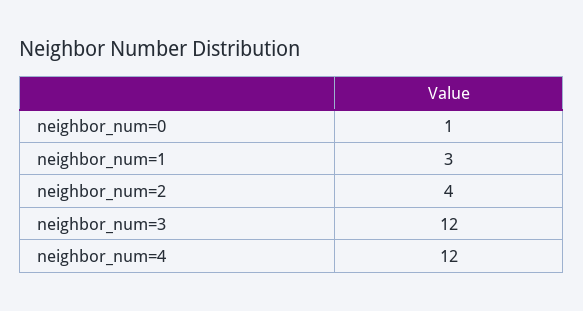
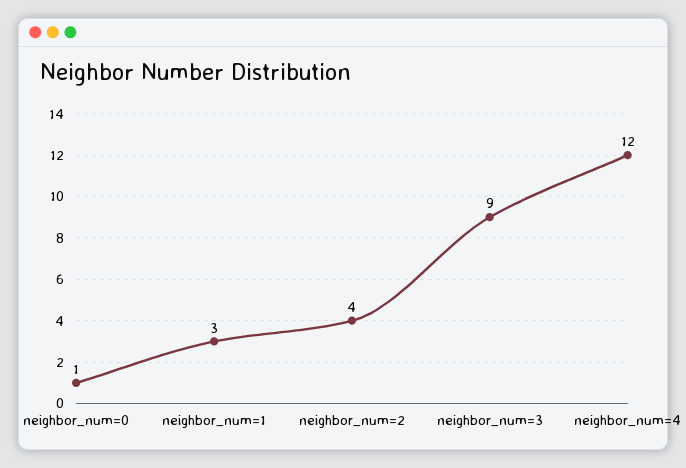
neighbor_num=3: 12 -> 9

